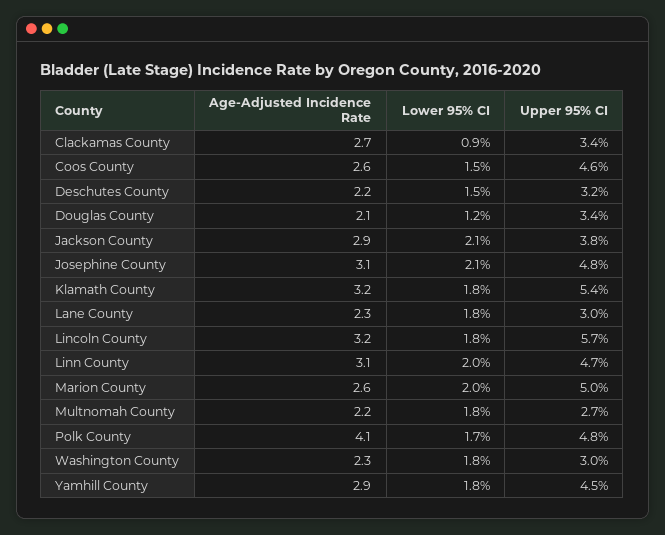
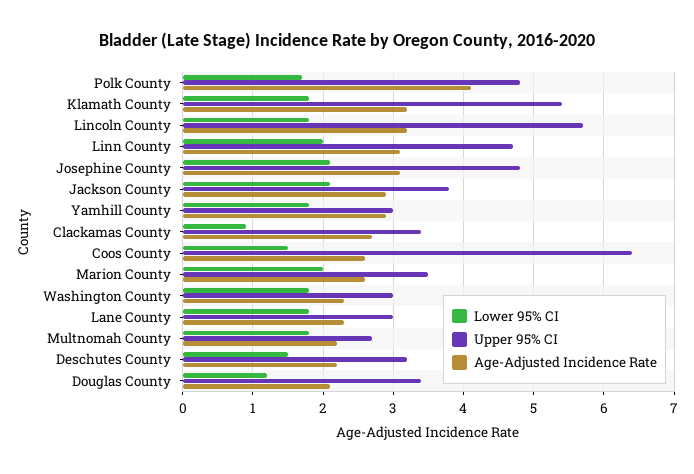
Upper 95% CI, Coos County: 4.6 -> 6.4
Upper 95% CI, Marion County: 5 -> 3.5
Upper 95% CI, Yamhill County: 4.5 -> 3

